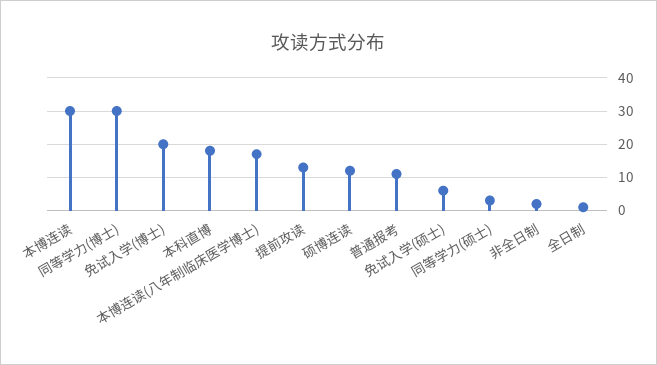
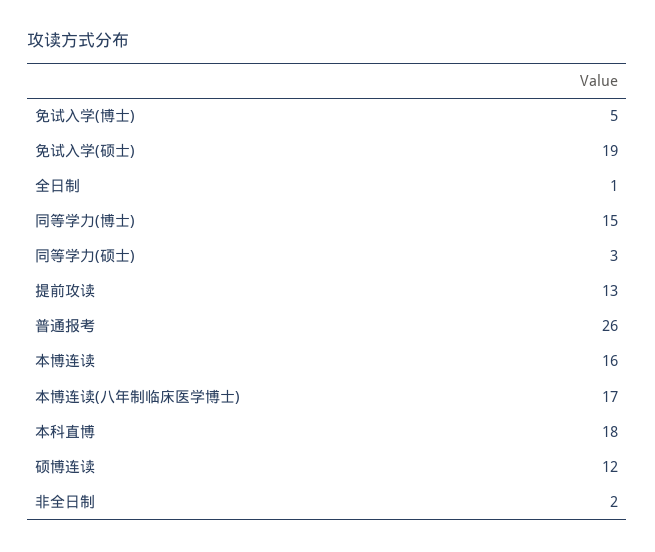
本博连读: 30 -> 16
同等学力(博士): 30 -> 15
免试入学(博士): 20 -> 5
普通报考: 10 -> 26
免试入学(硕士): 5 -> 19

